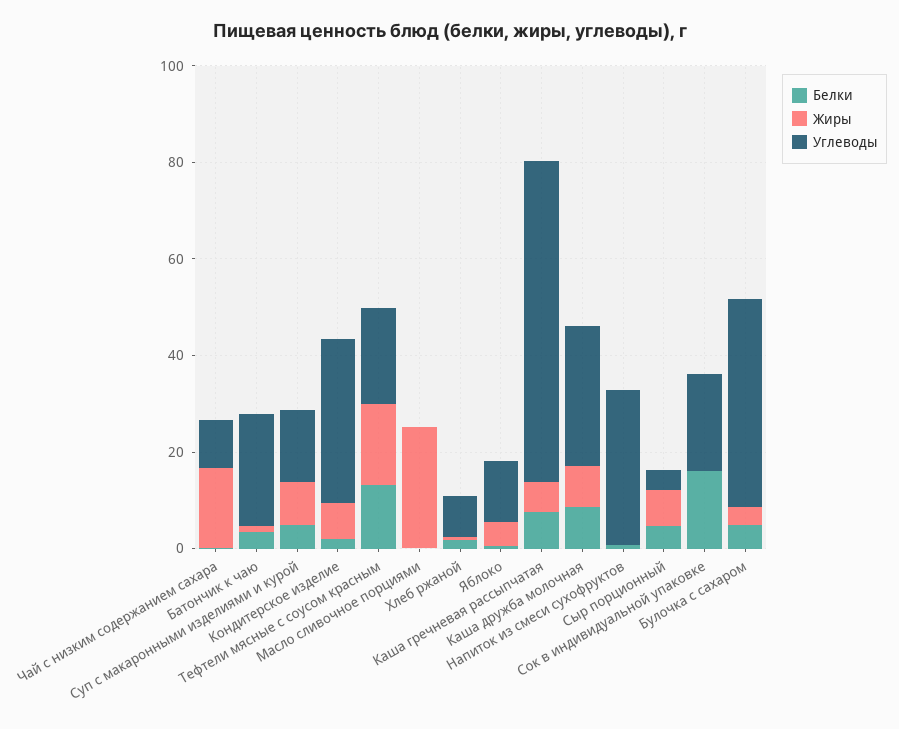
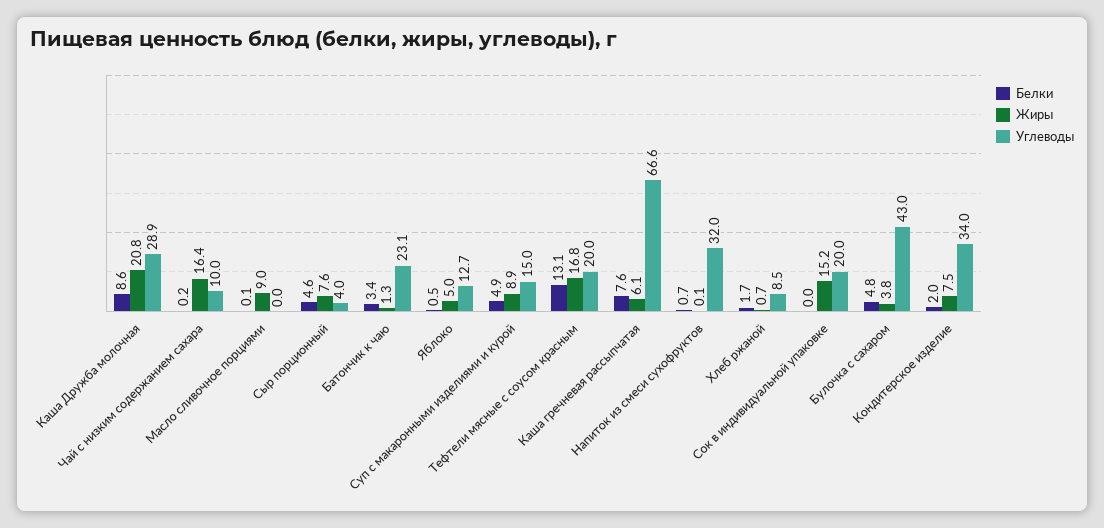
Жиры, Масло сливочное порциями: 25 -> 9
Жиры, Каша дружба молочная: 10 -> 20.8
Белки, Сок в индивидуальной упаковке: 15 -> 0
Жиры, Сок в индивидуальной упаковке: 0 -> 15.2

